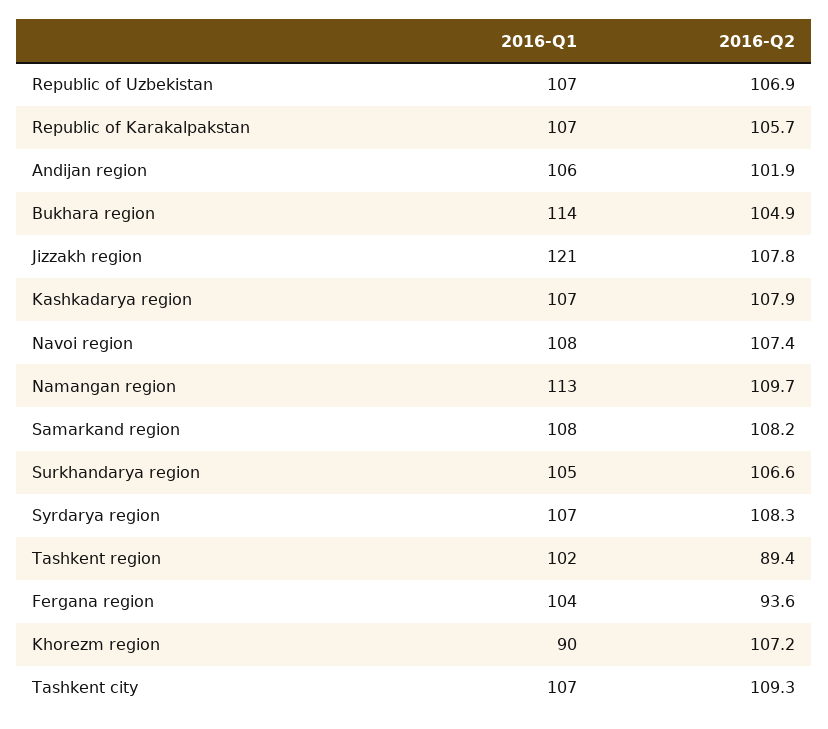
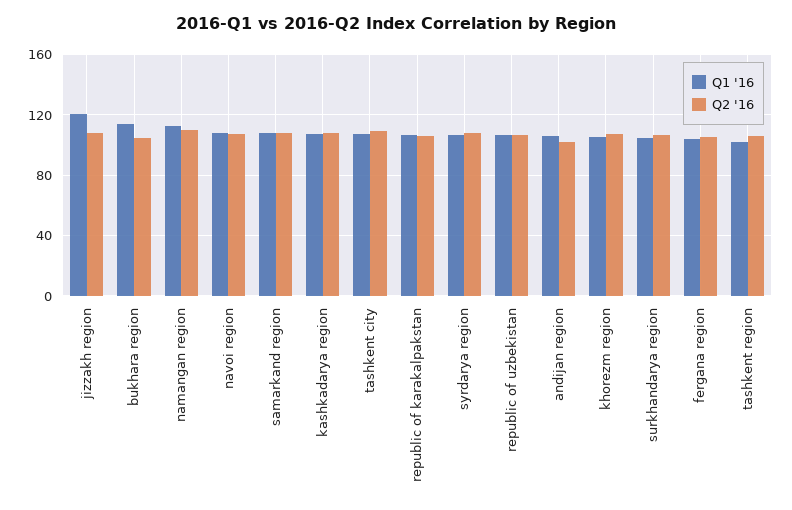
2016-Q2, Tashkent region: 89.4 -> 105
2016-Q2, Fergana region: 93.6 -> 105
2016-Q1, Khorezm region: 90 -> 105

